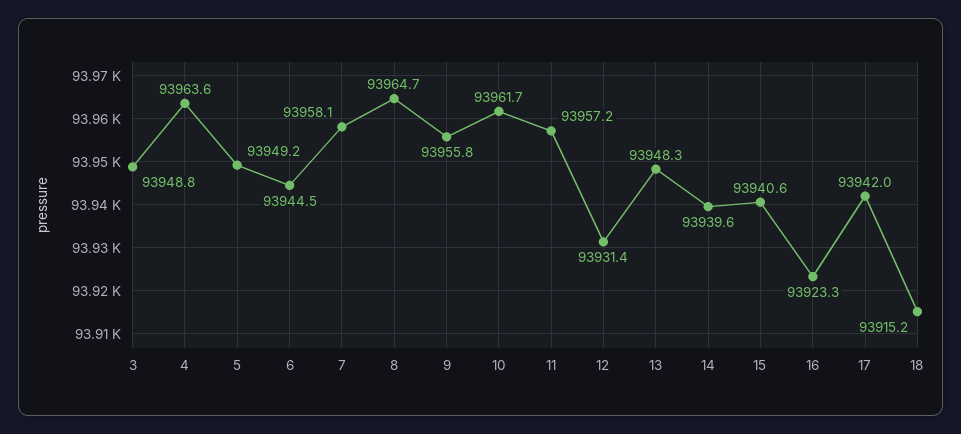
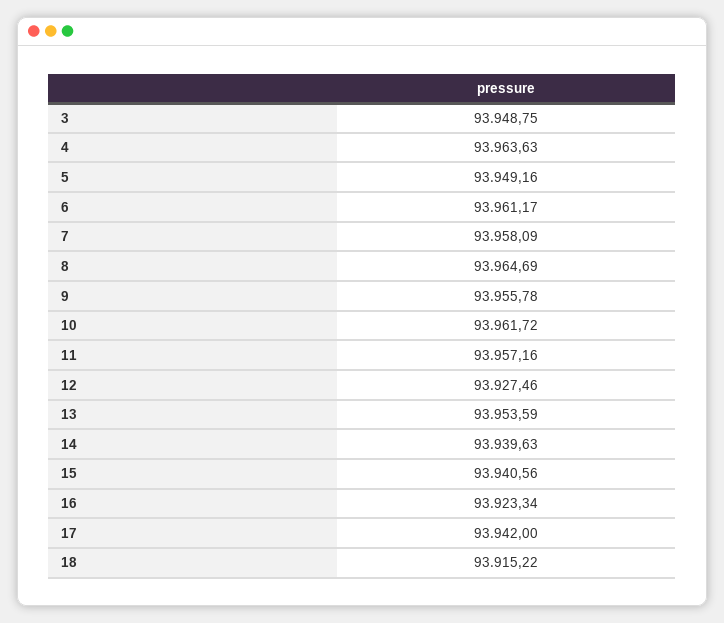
6: 93944.5 -> 93961.17
12: 93931.4 -> 93927.46
13: 93948.3 -> 93953.59

